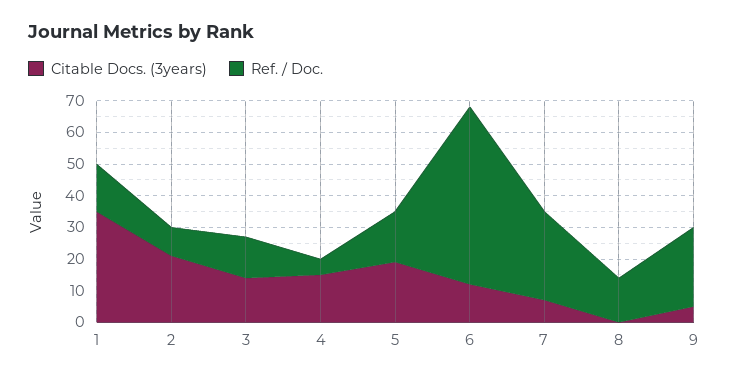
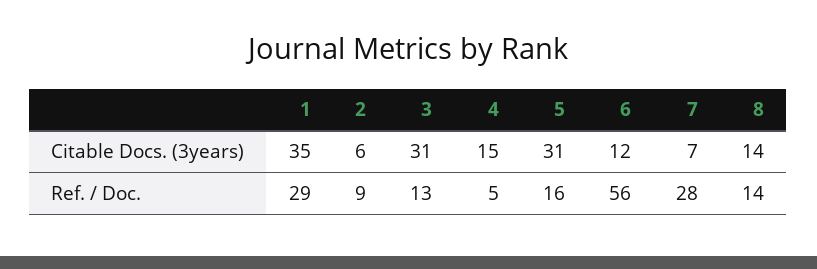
Ref. / Doc., 1: 15 -> 29
Citable Docs. (3years), 2: 20 -> 6
Citable Docs. (3years), 3: 15 -> 31
Citable Docs. (3years), 5: 20 -> 31
Citable Docs. (3years), 8: 0 -> 14
Citable Docs. (3years), 9: 5 -> none
Ref. / Doc., 9: 25 -> none

